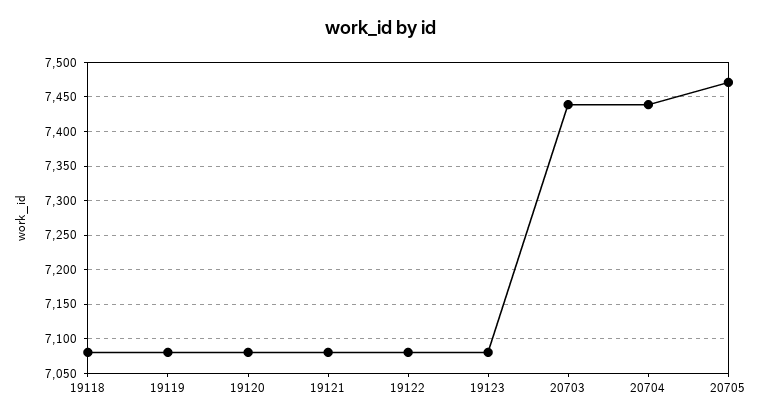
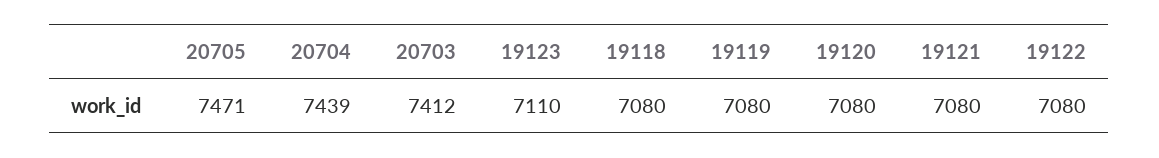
19123: 7080 -> 7110
20703: 7440 -> 7412

